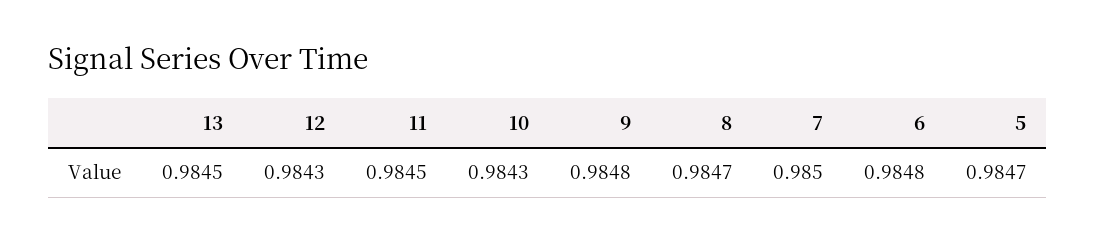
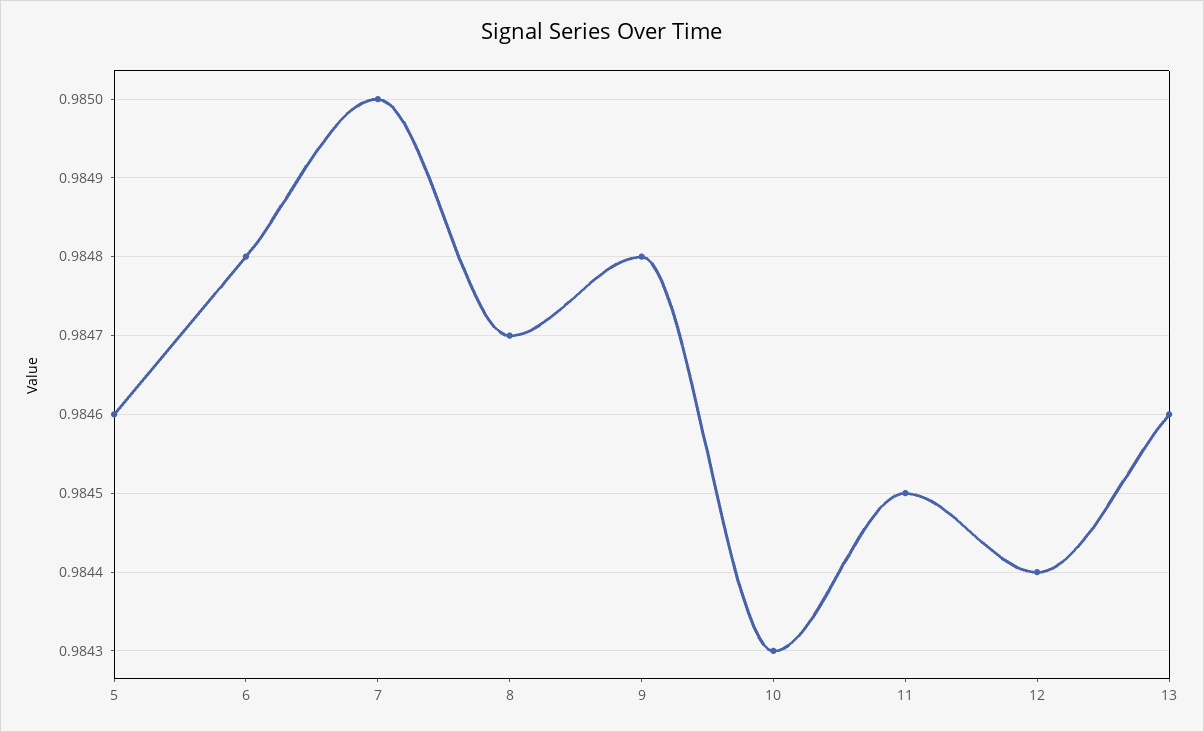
13: 0.9845 -> 0.9846
12: 0.9843 -> 0.9844
5: 0.9847 -> 0.9846

